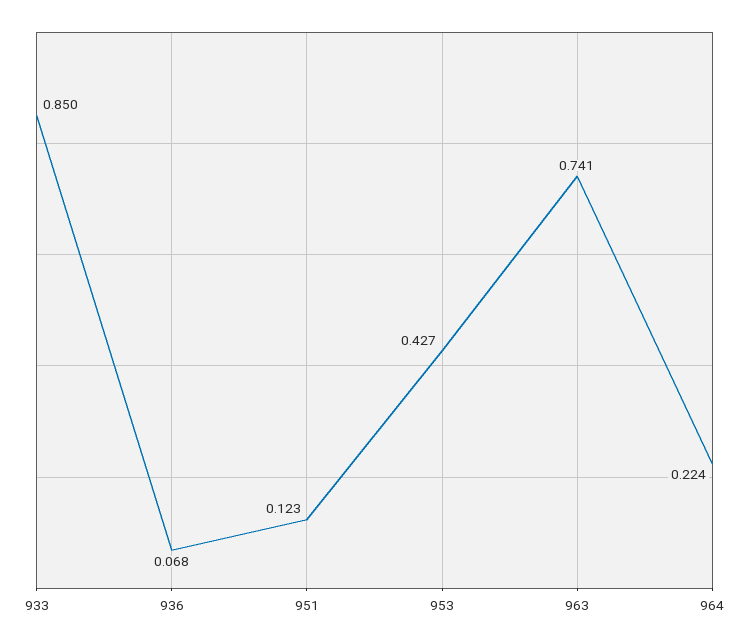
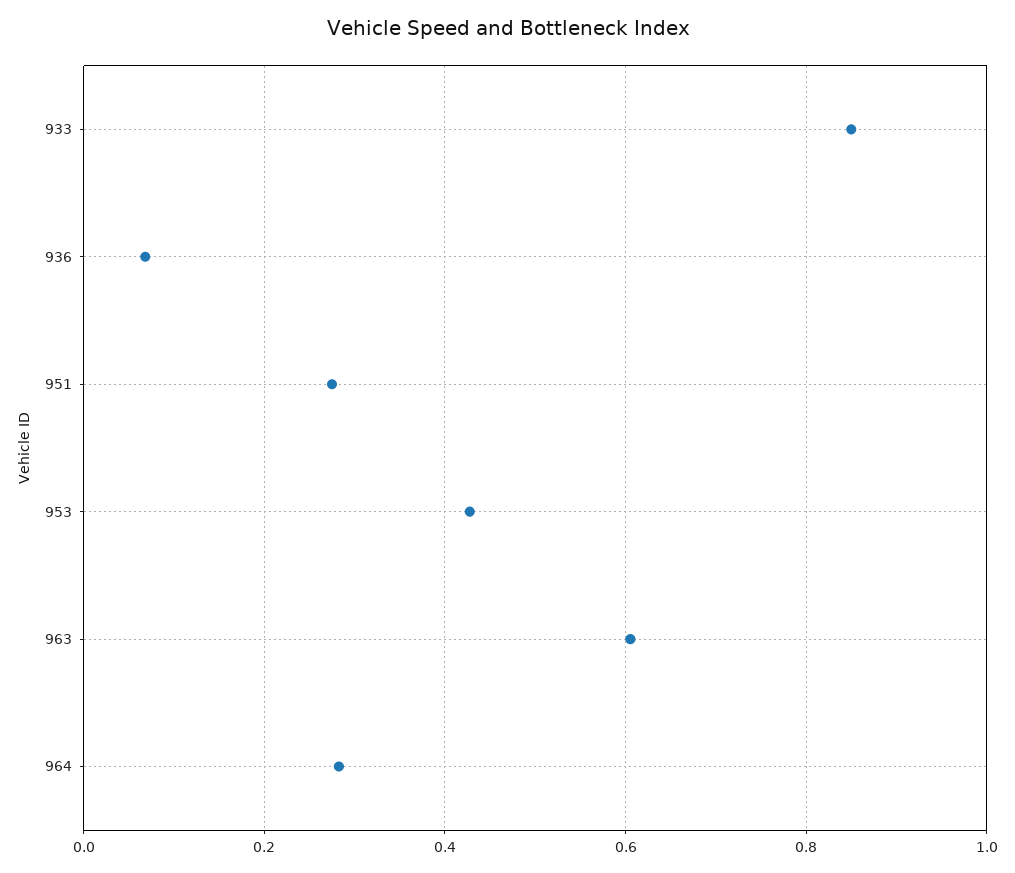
951: 0.123 -> 0.28
963: 0.741 -> 0.6
964: 0.224 -> 0.28

